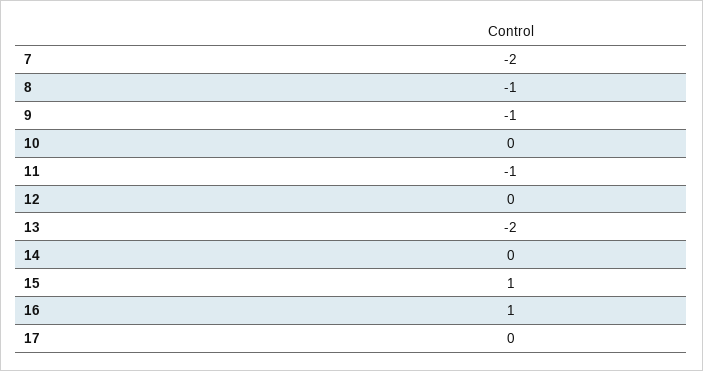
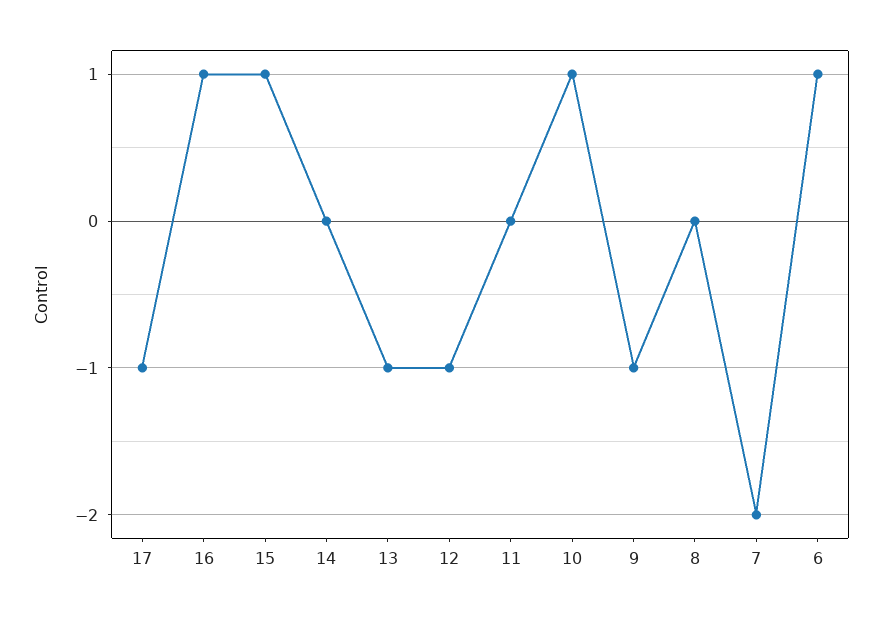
8: -1 -> 0
10: 0 -> 1
11: -1 -> 0
12: 0 -> -1
13: -2 -> -1
17: 0 -> -1
6: none -> 1

